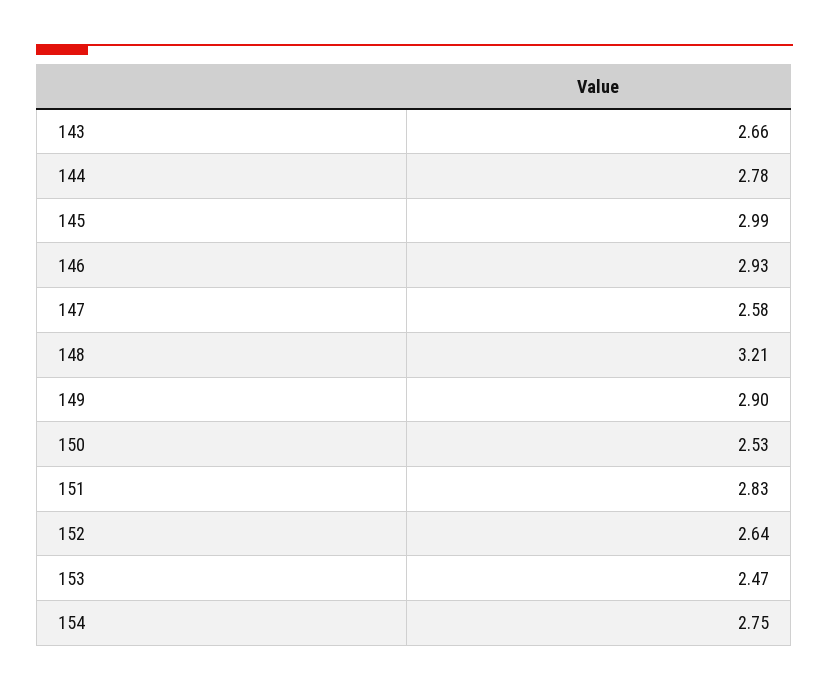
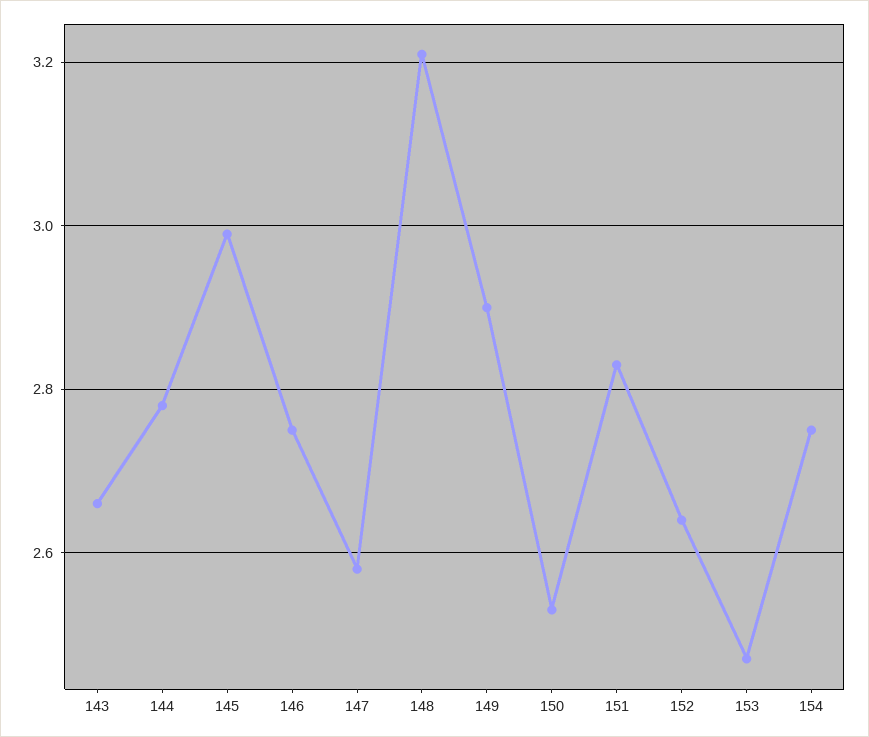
146: 2.93 -> 2.75

